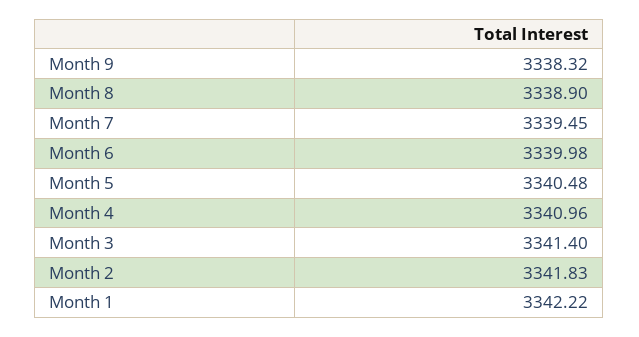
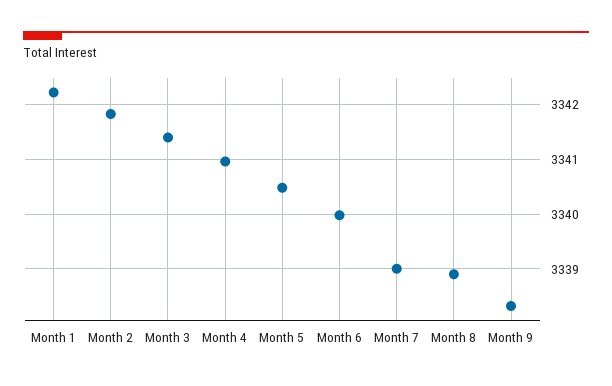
Month 7: 3339.45 -> 3339

